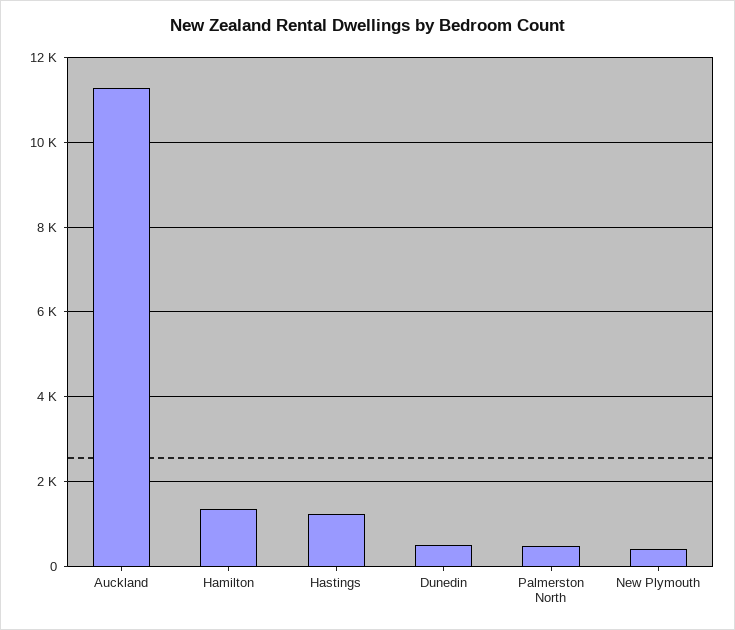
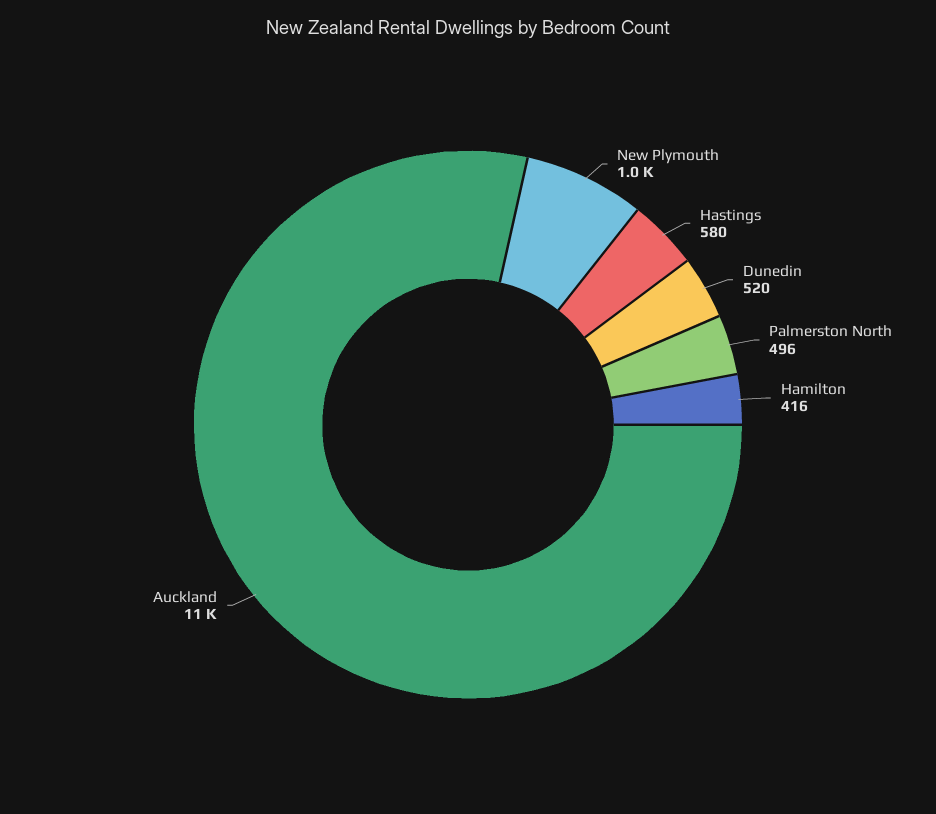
Hamilton: 1400 -> 416
Hastings: 1200 -> 580
New Plymouth: 400 -> 1000

